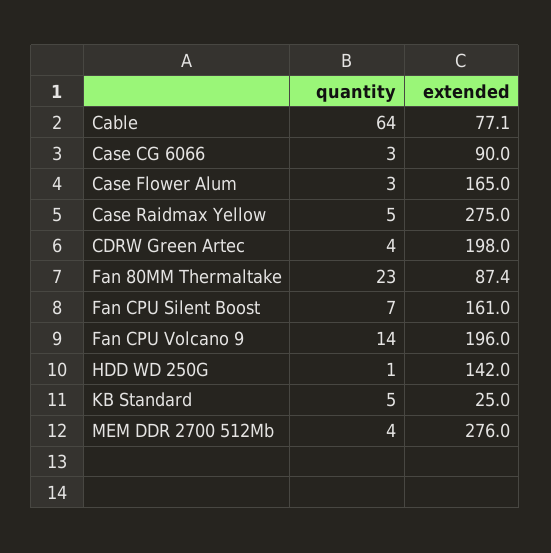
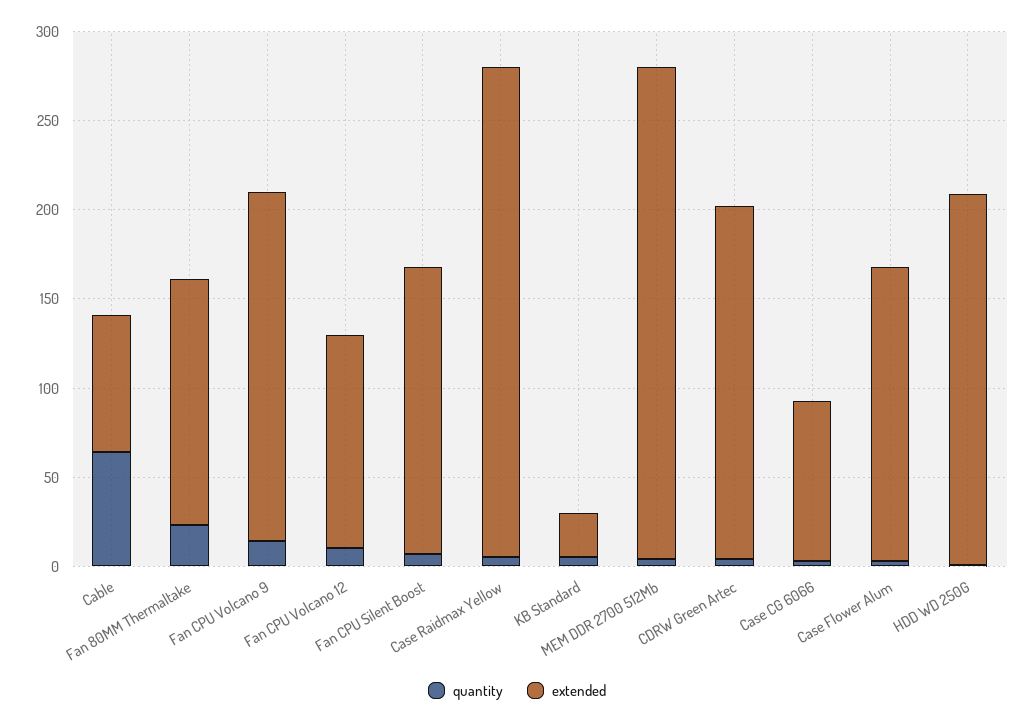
extended, Fan 80MM Thermaltake: 87.4 -> 140
extended, HDD WD 250G: 142 -> 210
quantity, Fan CPU Volcano 12: none -> 10
extended, Fan CPU Volcano 12: none -> 120

